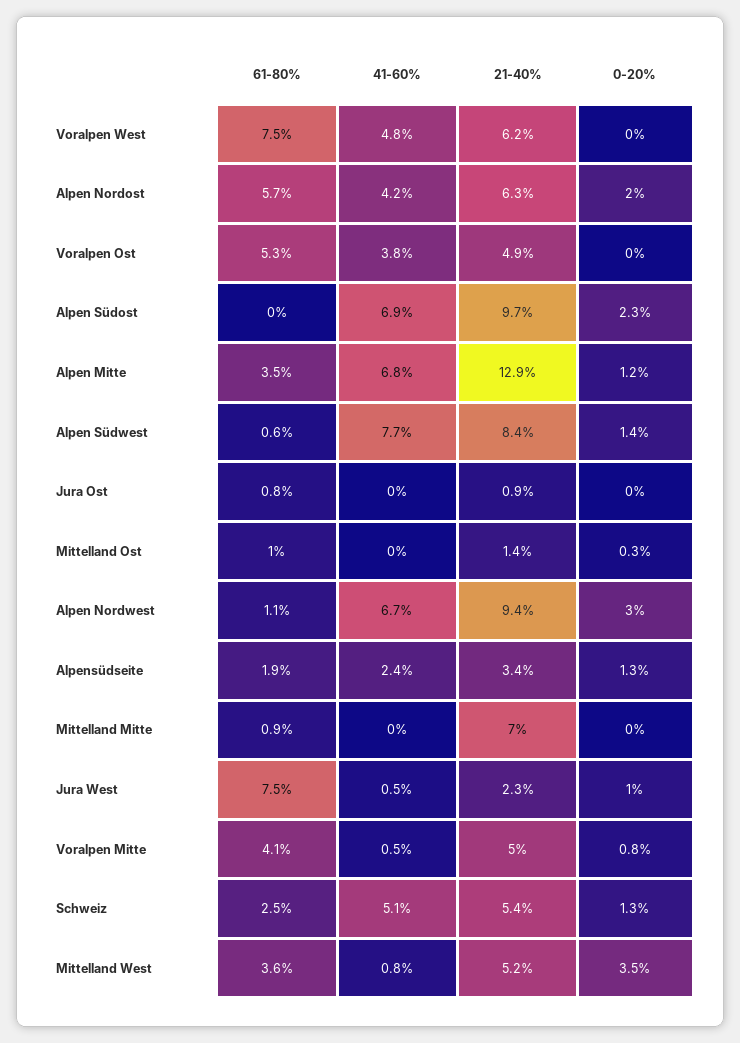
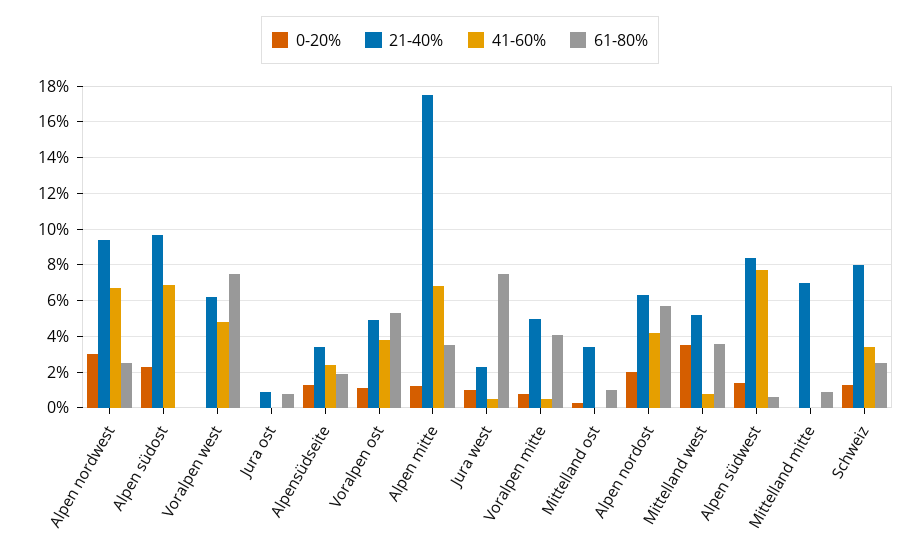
0-20%, Voralpen Ost: 0 -> 1
21-40%, Alpen Mitte: 12.9 -> 17.5
21-40%, Mittelland Ost: 1.4 -> 3.5
61-80%, Alpen Nordwest: 1.1 -> 2.5
41-60%, Schweiz: 5.1 -> 3.5
21-40%, Schweiz: 5.4 -> 8

